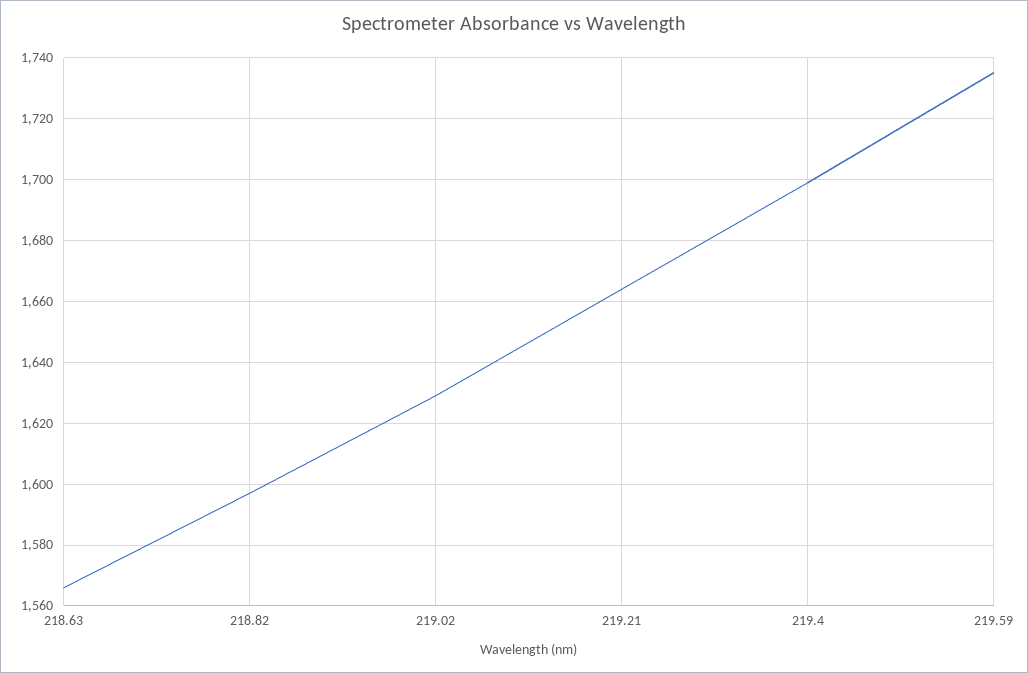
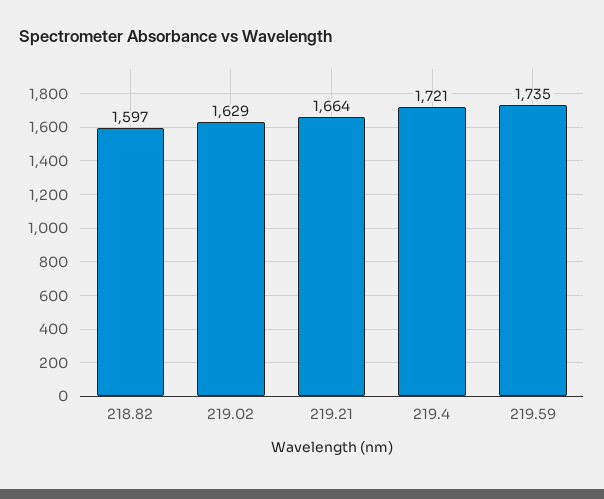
218.63: 1565 -> none
219.4: 1700 -> 1721

